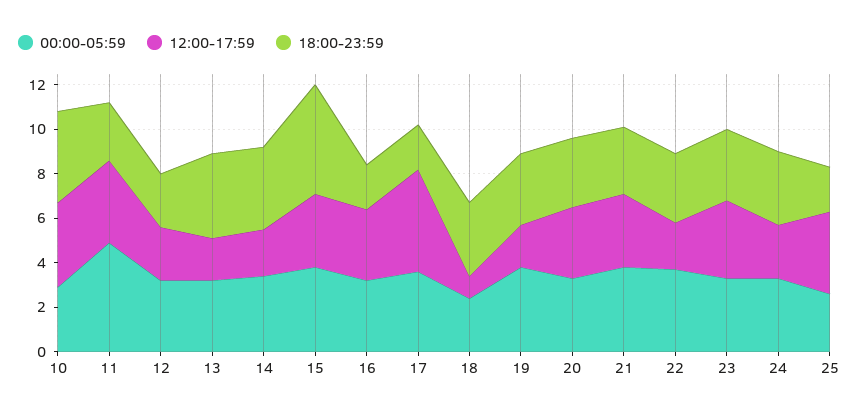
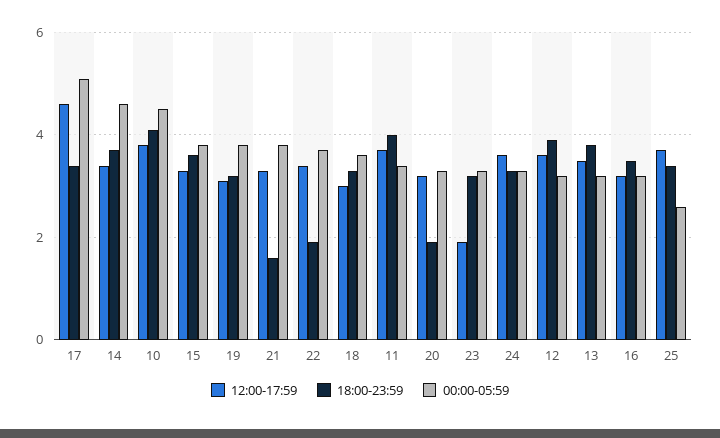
00:00-05:59, 10: 3 -> 4.5
00:00-05:59, 11: 5 -> 3.5
18:00-23:59, 11: 2.5 -> 4
12:00-17:59, 12: 2.5 -> 3.5
18:00-23:59, 12: 2.5 -> 4
12:00-17:59, 13: 2 -> 3.5
00:00-05:59, 14: 3.5 -> 4.5
12:00-17:59, 14: 2 -> 3.5
18:00-23:59, 15: 5 -> 3.5
18:00-23:59, 16: 2 -> 3.5
00:00-05:59, 17: 3.5 -> 5
18:00-23:59, 17: 2 -> 3.5
00:00-05:59, 18: 2.5 -> 3.5
12:00-17:59, 18: 1 -> 3
12:00-17:59, 19: 2 -> 3
18:00-23:59, 20: 3 -> 2
18:00-23:59, 21: 3 -> 1.5
12:00-17:59, 22: 2 -> 3.5
18:00-23:59, 22: 3 -> 2
12:00-17:59, 23: 3.5 -> 2
12:00-17:59, 24: 2.5 -> 3.5
18:00-23:59, 25: 2 -> 3.5

